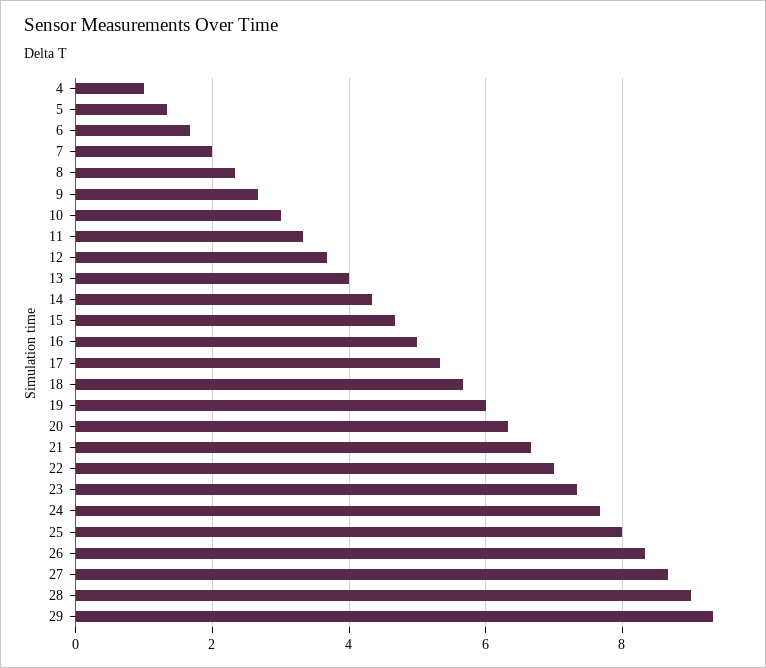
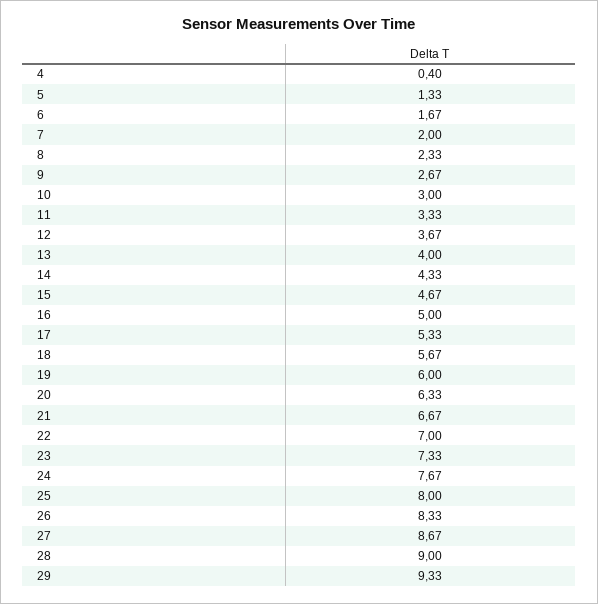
4: 1 -> 0.4

